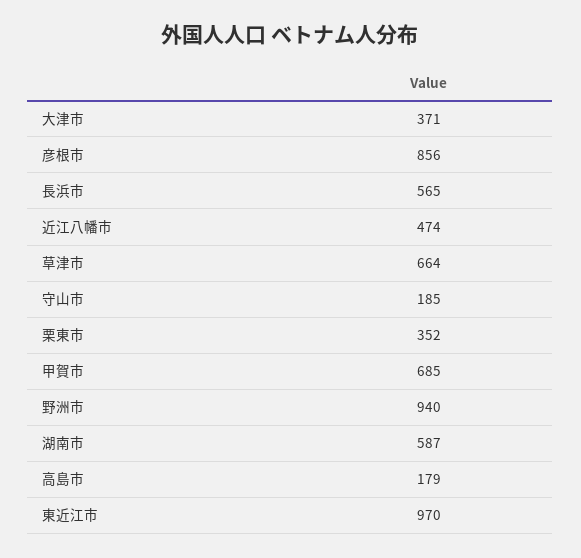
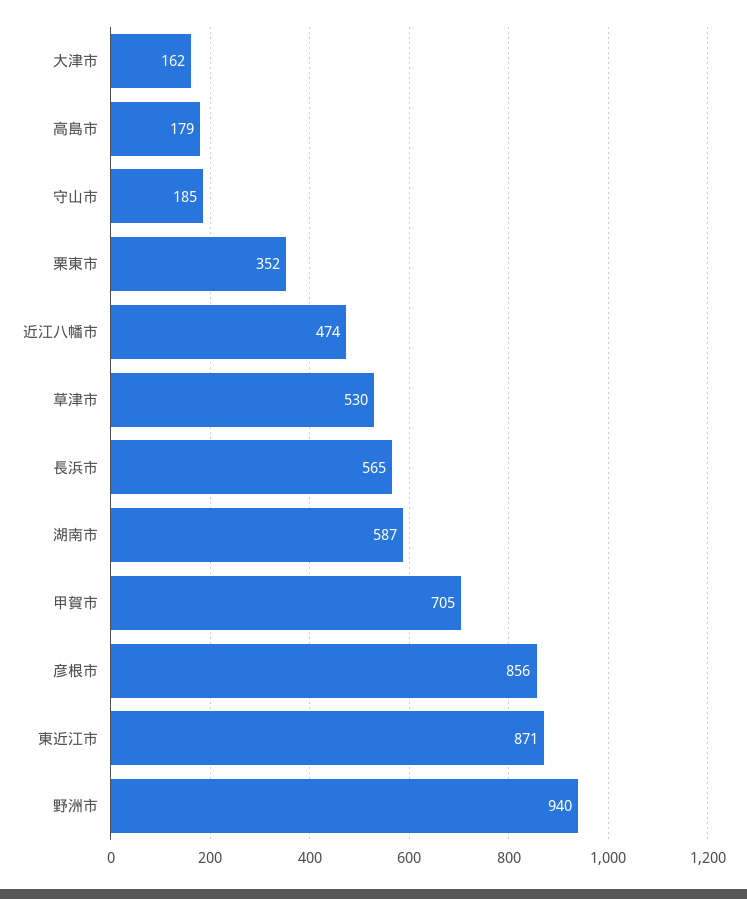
大津市: 371 -> 162
草津市: 664 -> 530
甲賀市: 685 -> 705
東近江市: 970 -> 871

